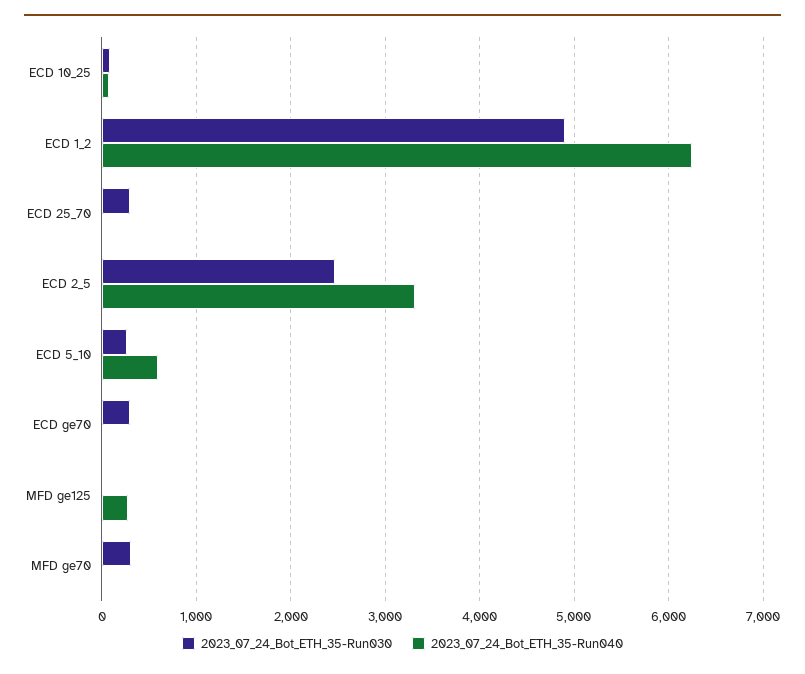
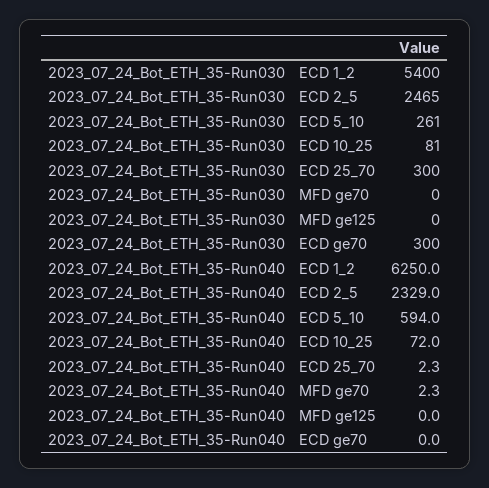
2023_07_24_Bot_ETH_35-Run030, ECD 1_2: 4900 -> 5400
2023_07_24_Bot_ETH_35-Run040, ECD 2_5: 3300 -> 2329
2023_07_24_Bot_ETH_35-Run040, MFD ge125: 300 -> 0
2023_07_24_Bot_ETH_35-Run030, MFD ge70: 300 -> 0

